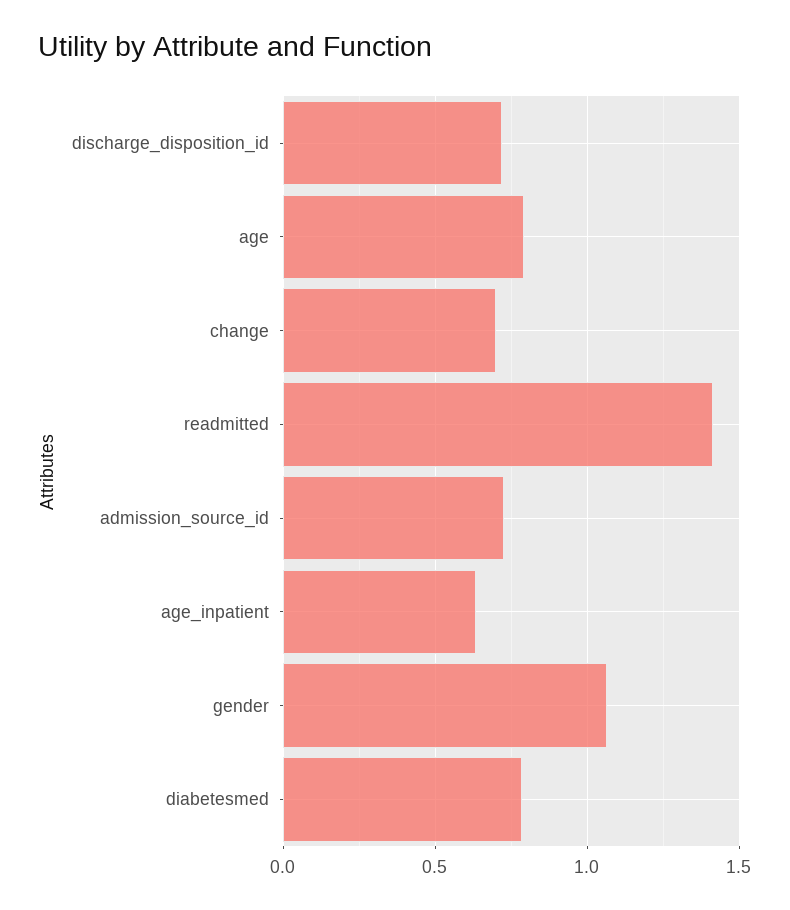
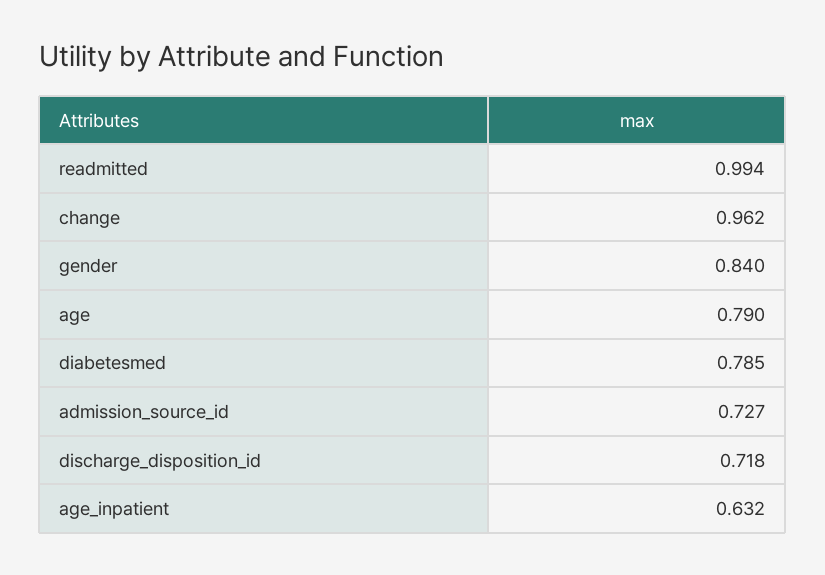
change: 0.7 -> 0.962
readmitted: 1.4 -> 0.994
gender: 1.05 -> 0.84

